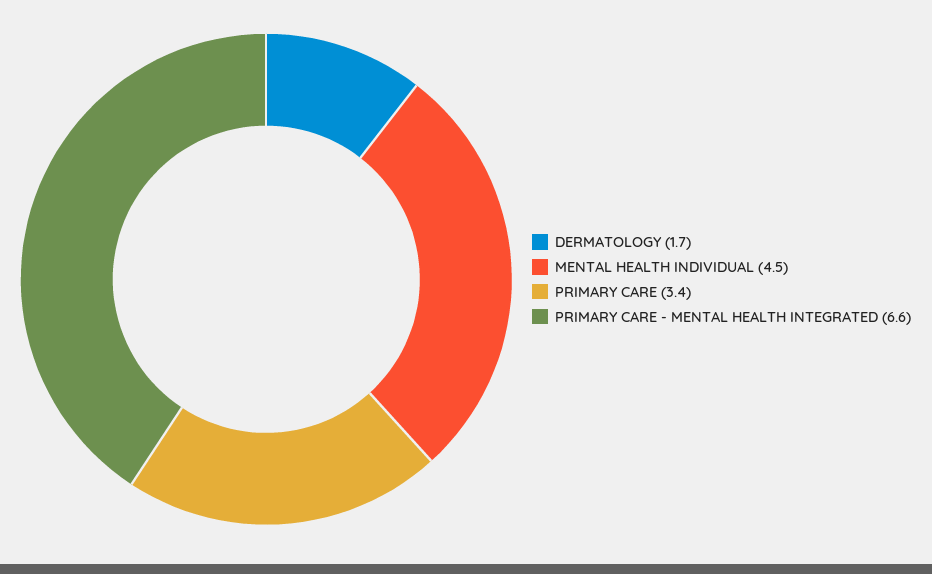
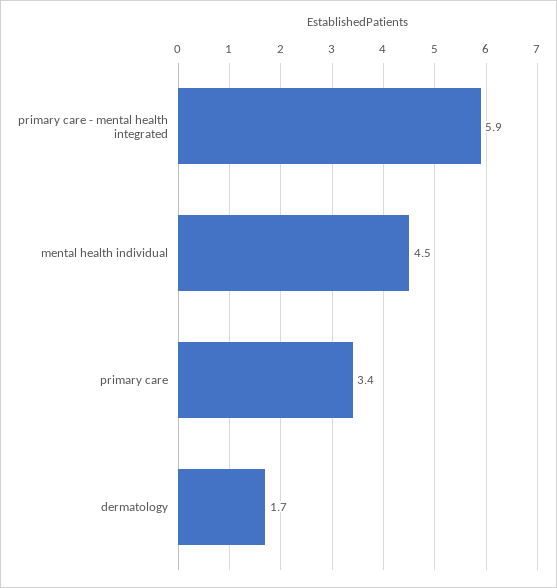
PRIMARY CARE - MENTAL HEALTH INTEGRATED: 6.6 -> 5.9

